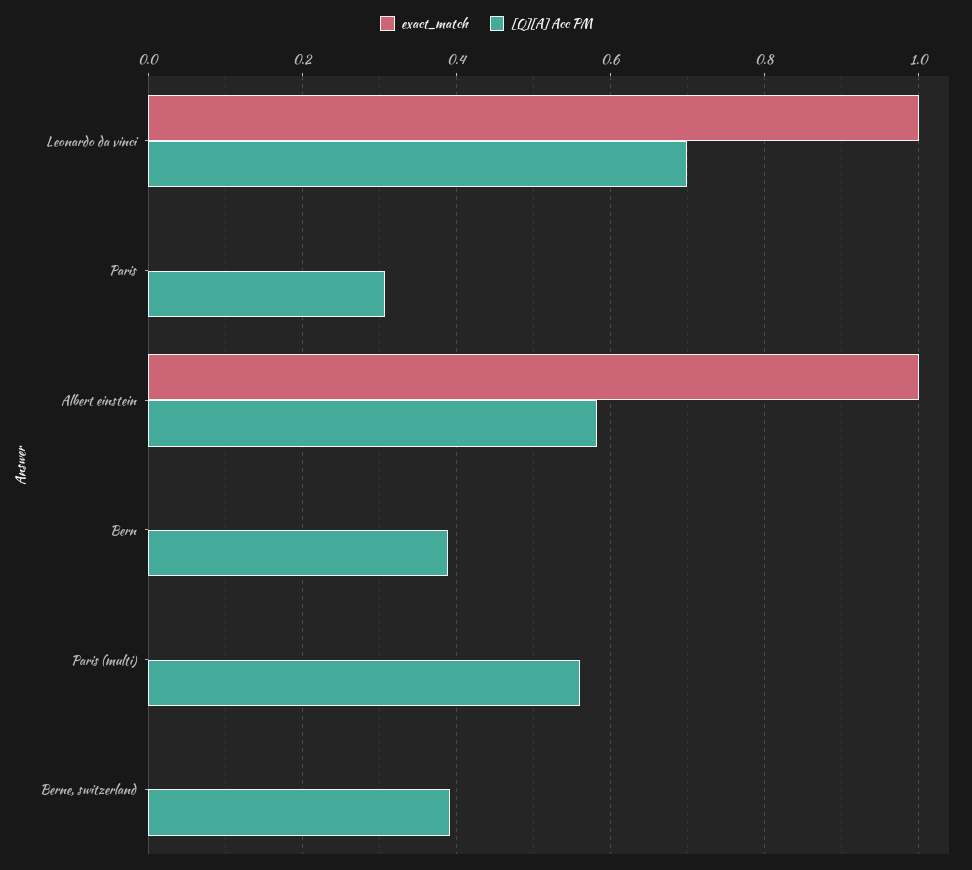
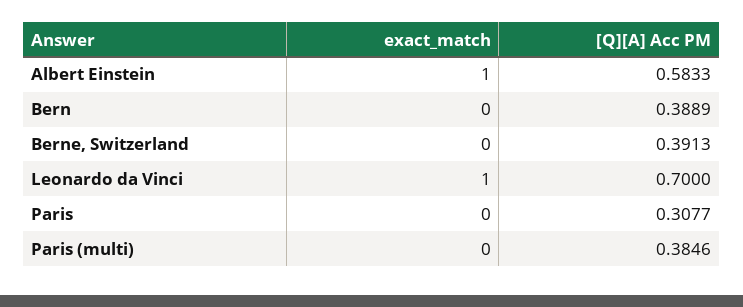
[Q][A] Acc PM, Paris (multi): 0.56 -> 0.3846

